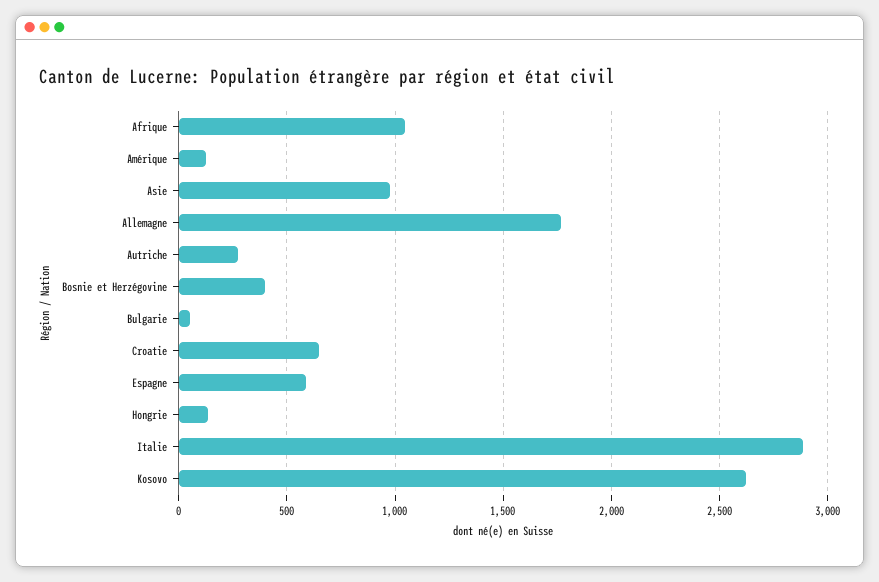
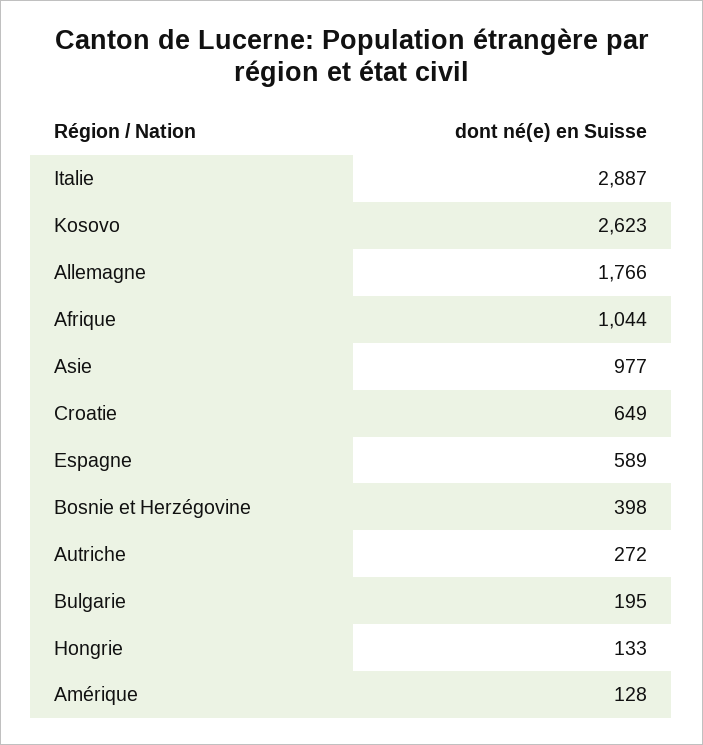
Bulgarie: 50 -> 195

